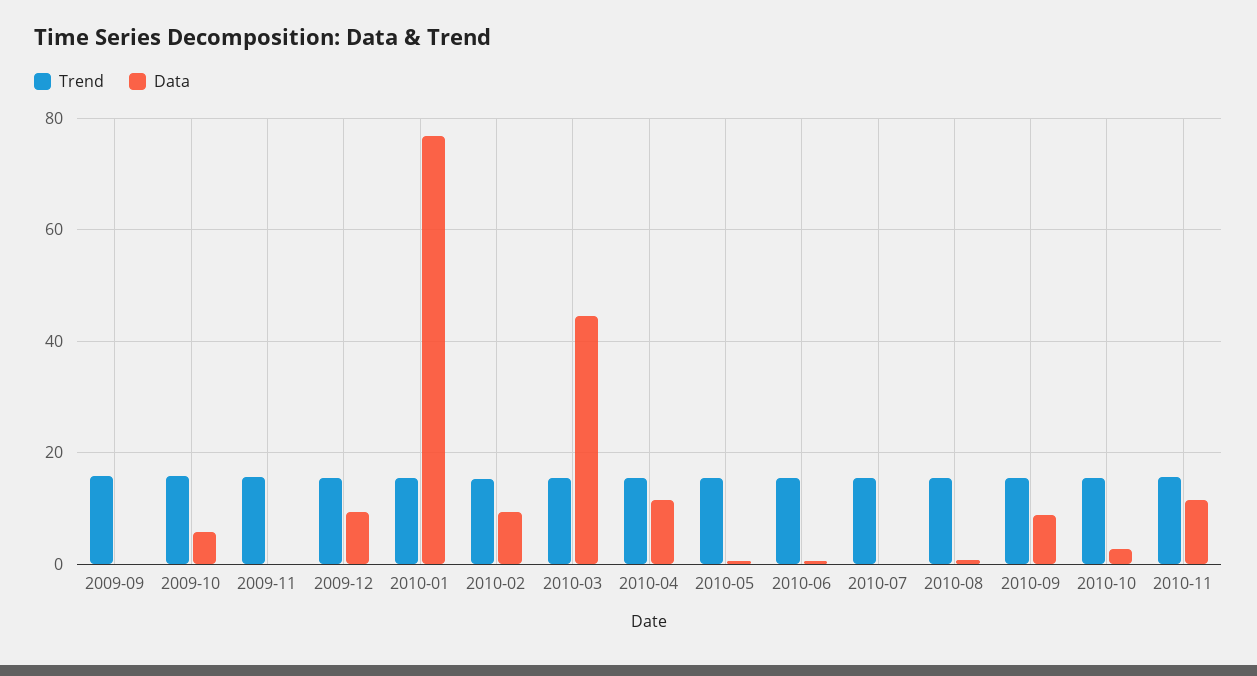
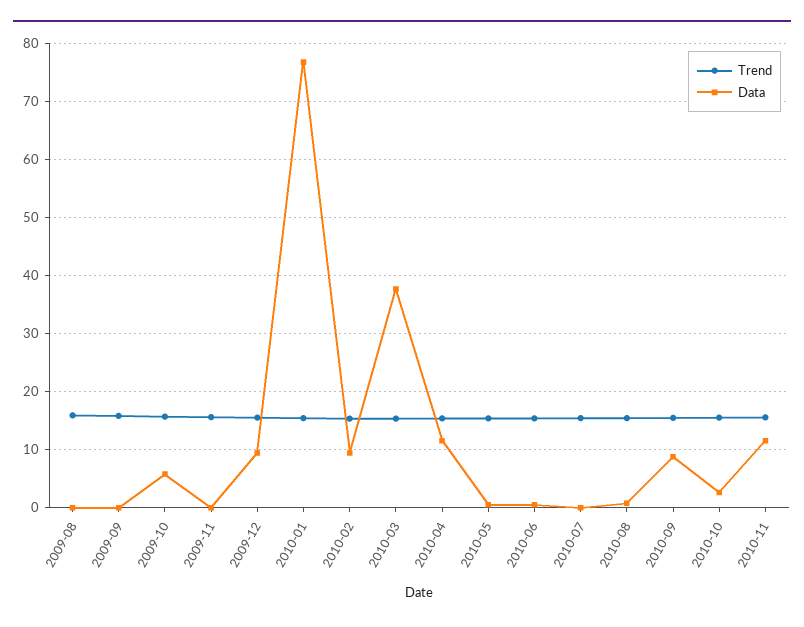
Data, 2010-03: 44 -> 38
Trend, 2009-08: none -> 16
Data, 2009-08: none -> 0

